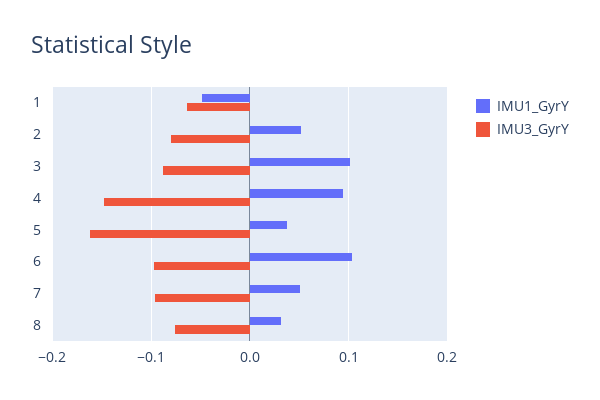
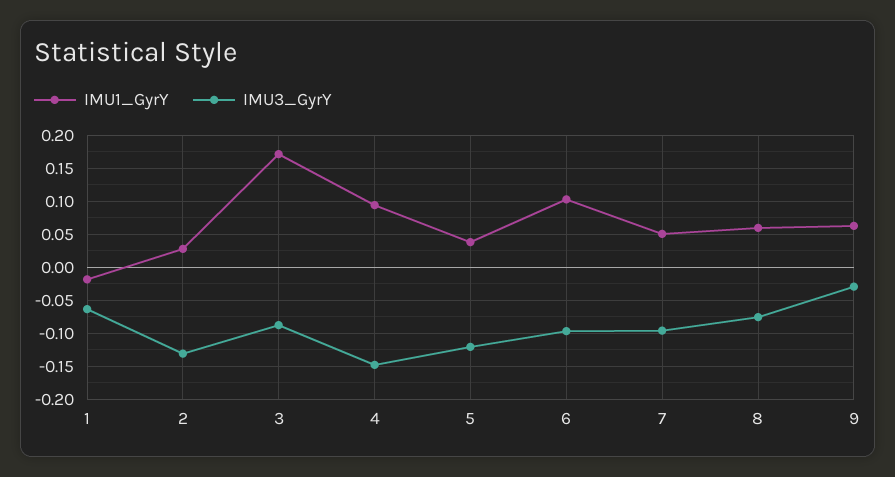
IMU1_GyrY, 1: -0.05 -> -0.02
IMU1_GyrY, 2: 0.05 -> 0.03
IMU3_GyrY, 2: -0.08 -> -0.13
IMU1_GyrY, 3: 0.1 -> 0.17
IMU3_GyrY, 5: -0.16 -> -0.12
IMU1_GyrY, 8: 0.03 -> 0.06
IMU1_GyrY, 9: none -> 0.06
IMU3_GyrY, 9: none -> -0.03

